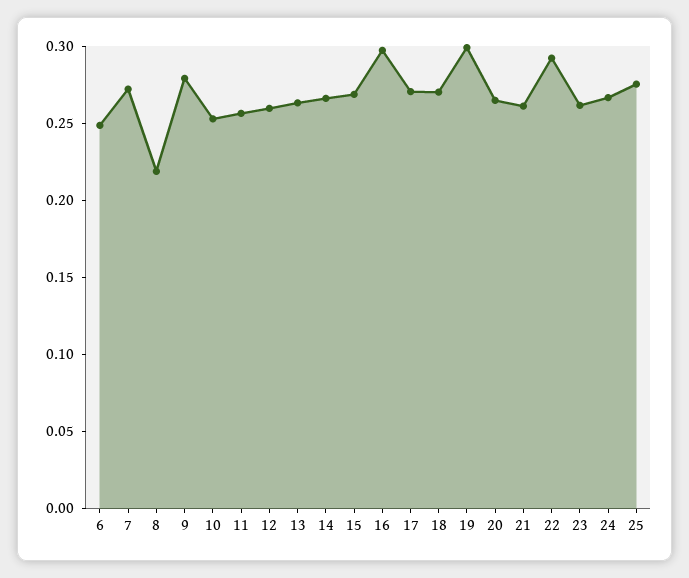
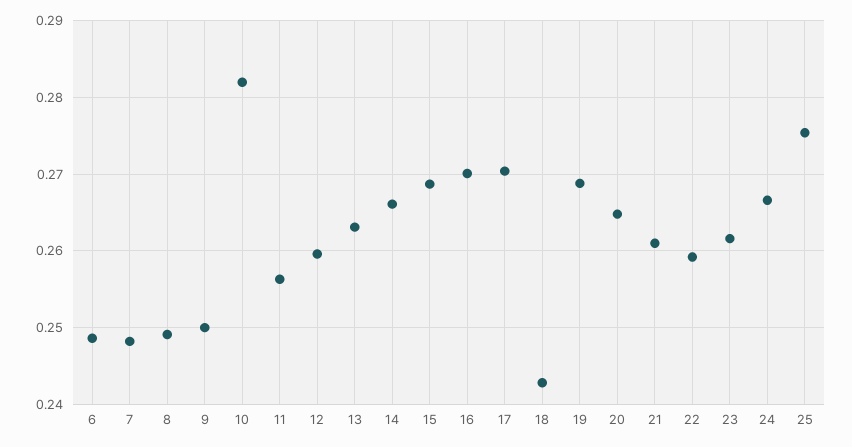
7: 0.27 -> 0.248
8: 0.22 -> 0.249
9: 0.28 -> 0.25
10: 0.25 -> 0.282
16: 0.3 -> 0.27
18: 0.27 -> 0.243
19: 0.3 -> 0.269
22: 0.29 -> 0.259

